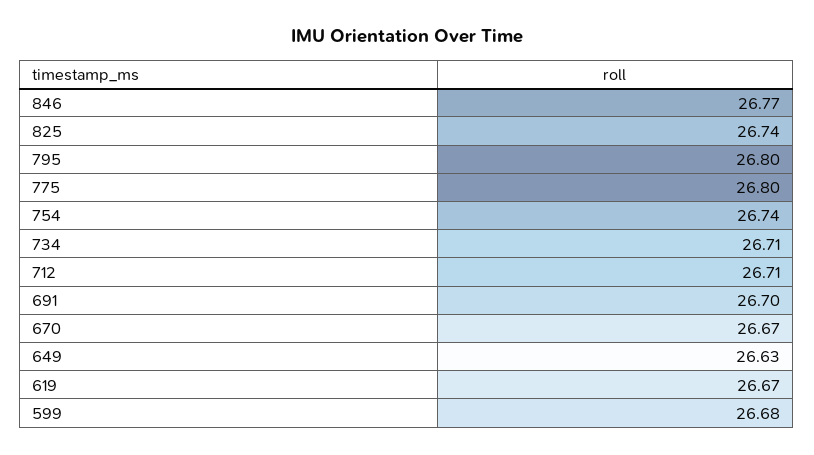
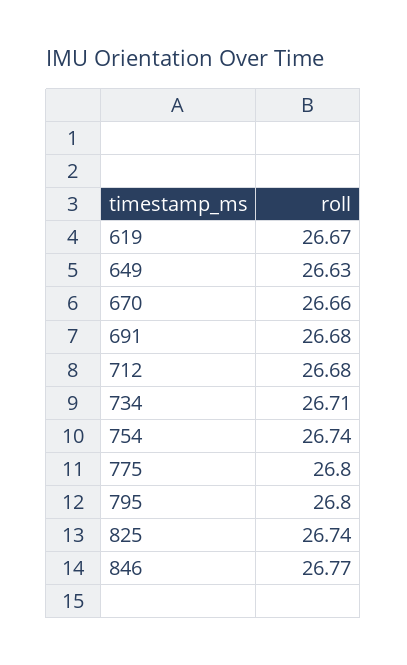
712: 26.71 -> 26.68
691: 26.7 -> 26.68
670: 26.67 -> 26.66
599: 26.68 -> none

